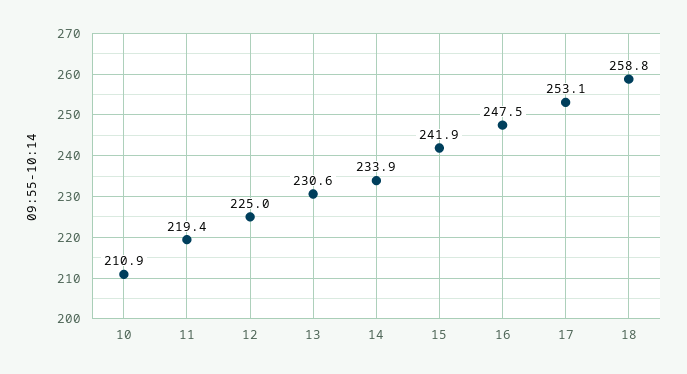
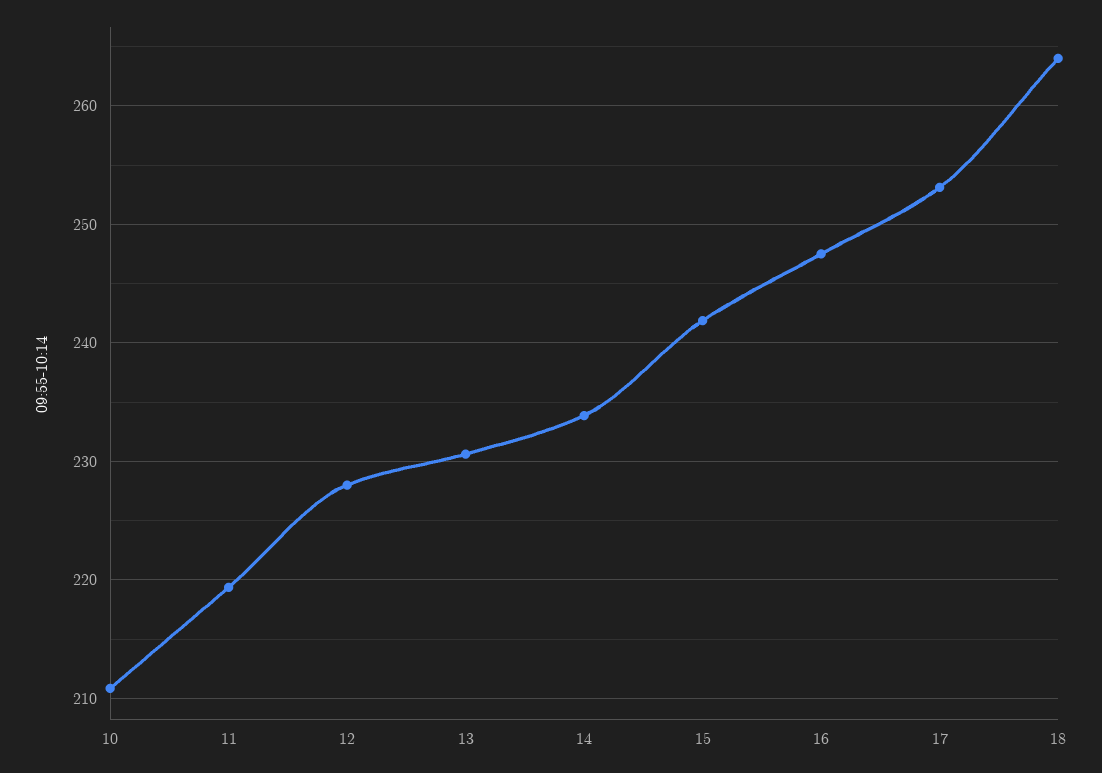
12: 225 -> 228
18: 258.8 -> 264

